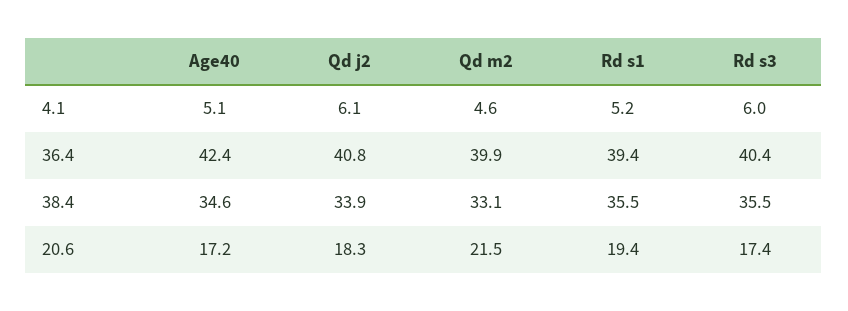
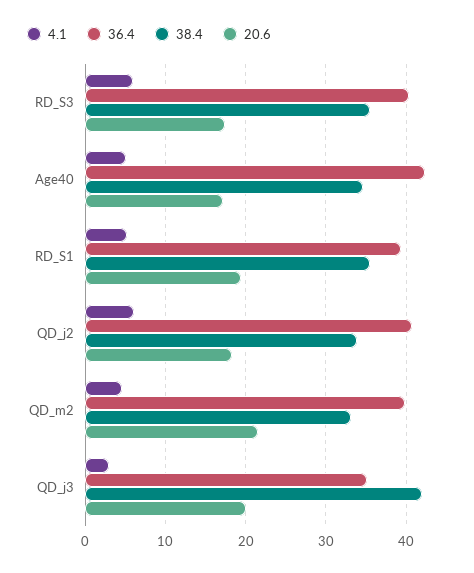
4.1, QD_j3: none -> 3
36.4, QD_j3: none -> 35
38.4, QD_j3: none -> 42
20.6, QD_j3: none -> 20

